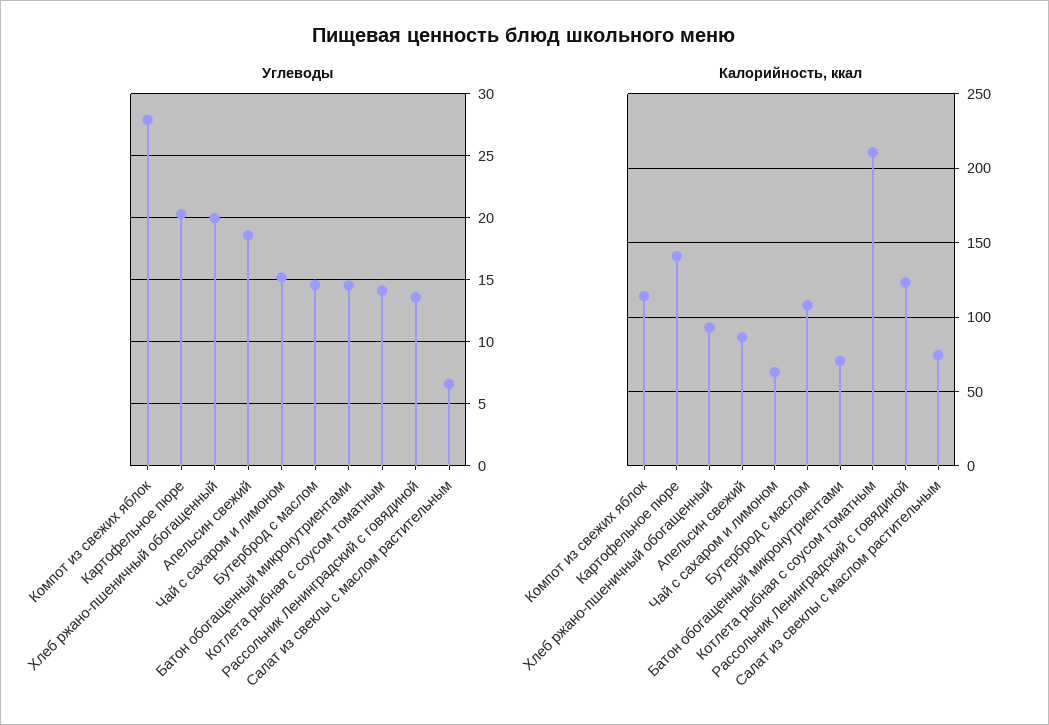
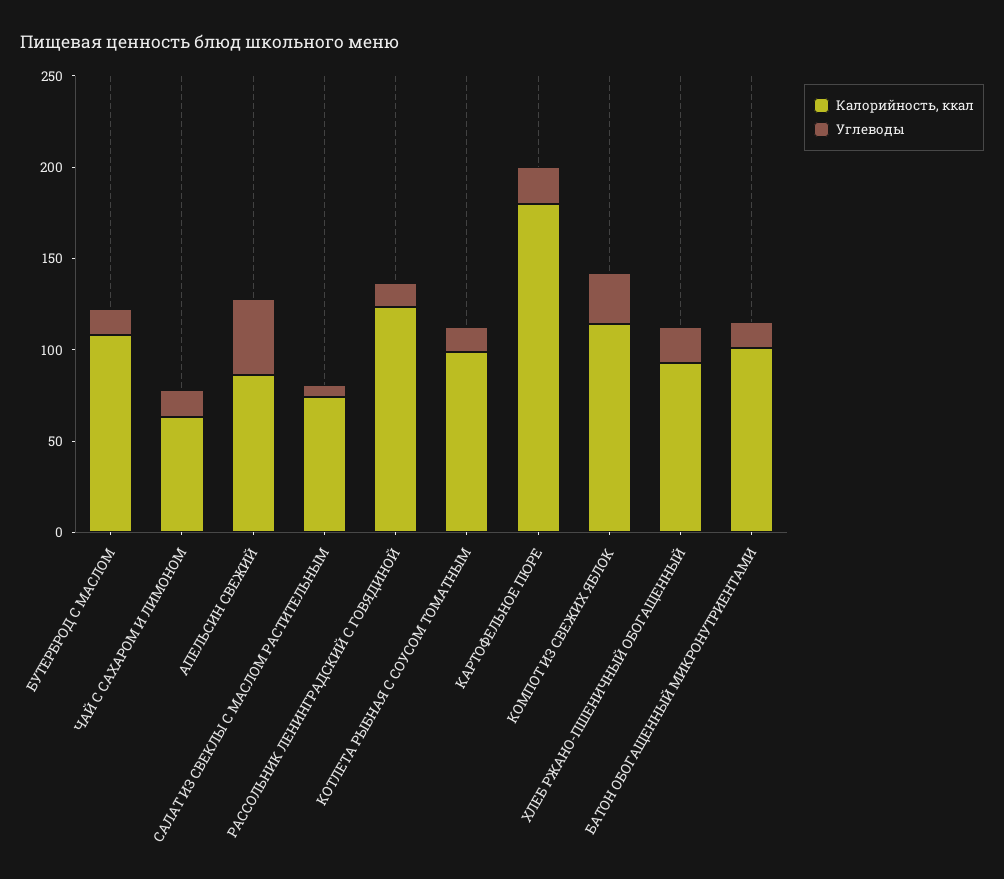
Углеводы, Апельсин свежий: 18.5 -> 40
Калорийность, ккал, Картофельное пюре: 140 -> 180
Калорийность, ккал, Батон обогащенный микронутриентами: 70 -> 100
Калорийность, ккал, Котлета рыбная с соусом томатным: 210 -> 100

